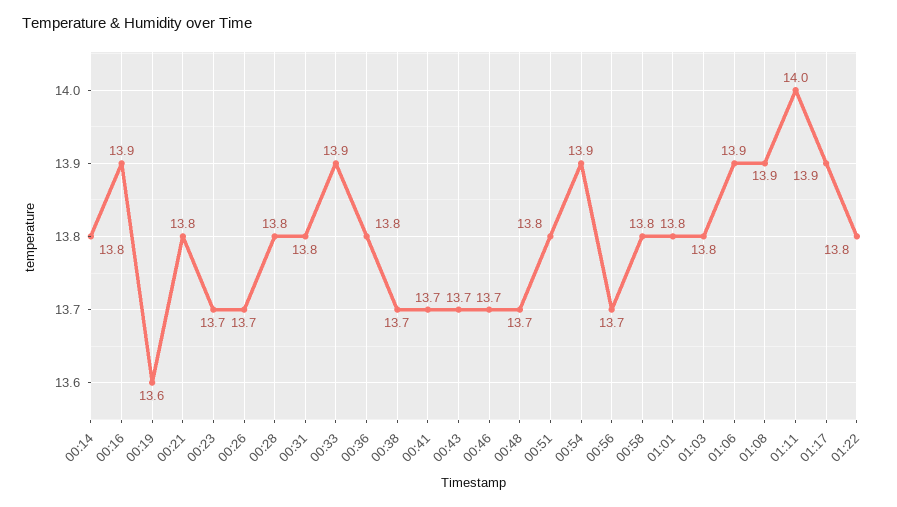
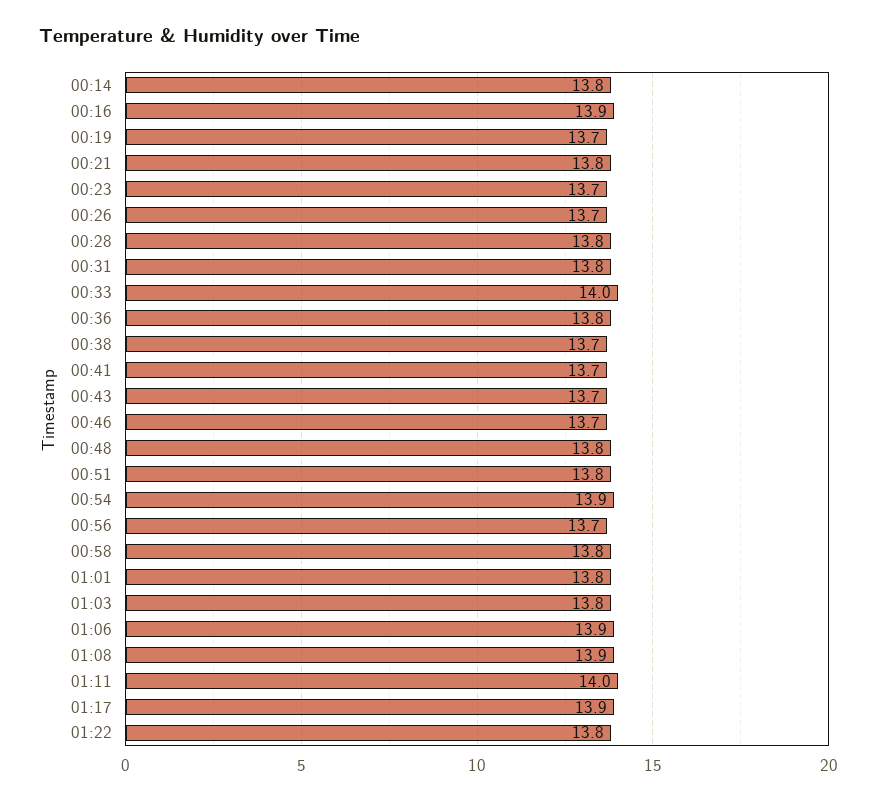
00:19: 13.6 -> 13.7
00:33: 13.9 -> 14
00:48: 13.7 -> 13.8

